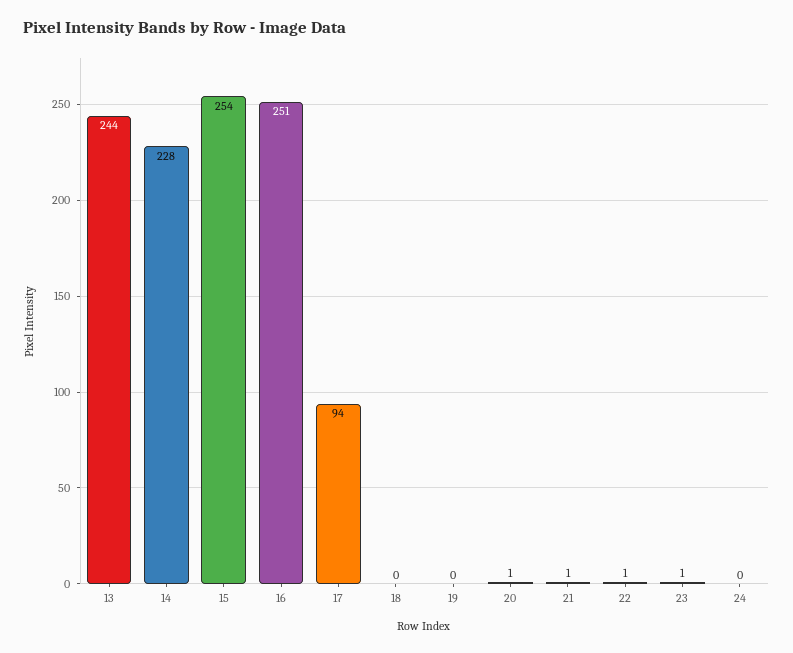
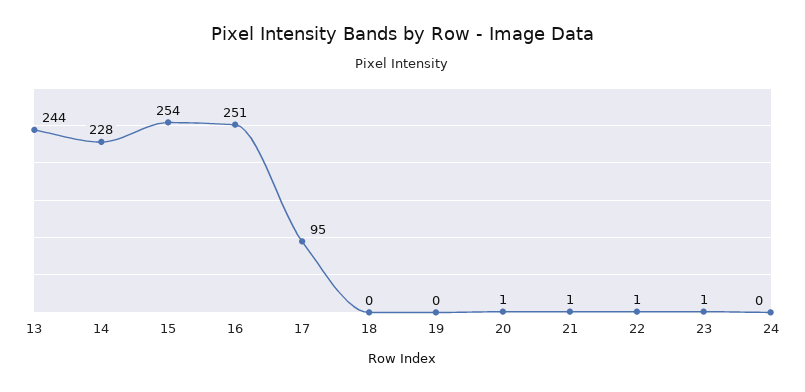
17: 94 -> 95

